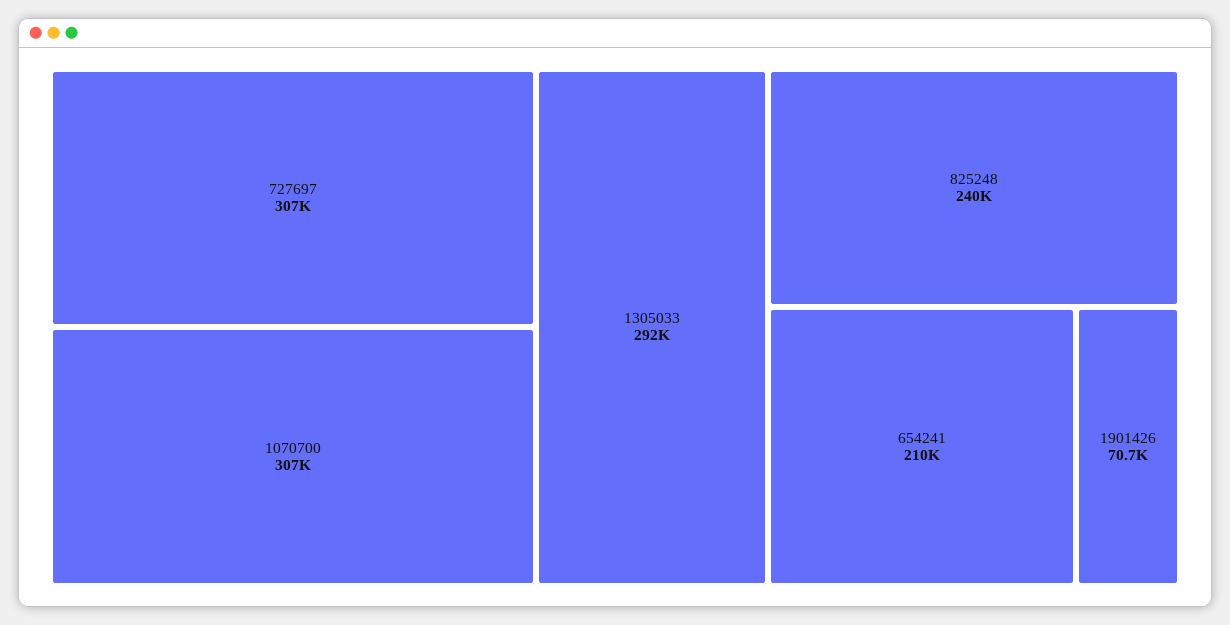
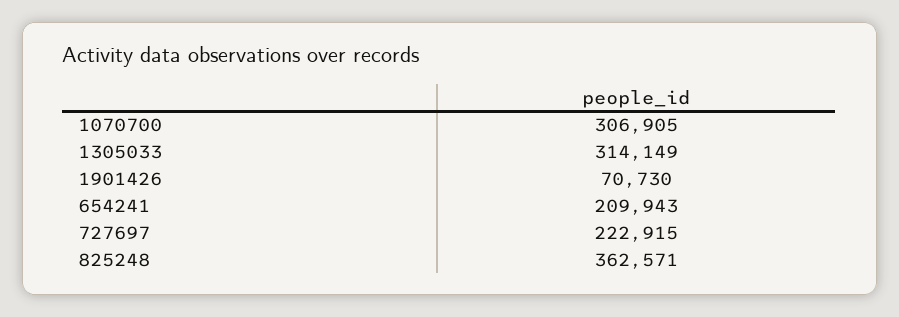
727697: 307000 -> 222915
1305033: 292000 -> 314149
825248: 240000 -> 362571

